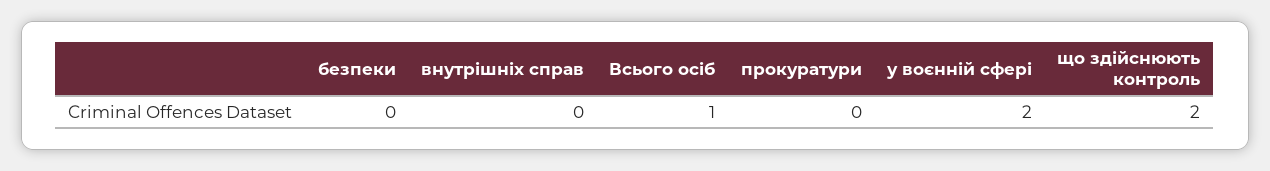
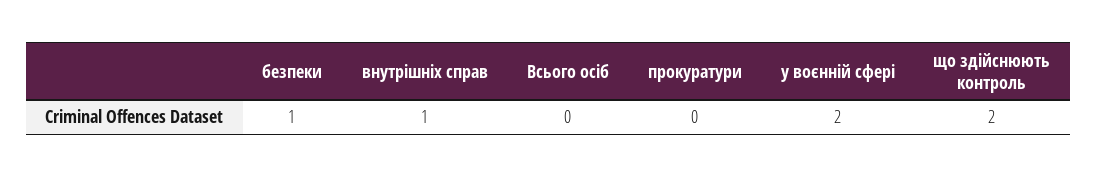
безпеки: 0 -> 1
внутрішніх справ: 0 -> 1
Всього осіб: 1 -> 0

